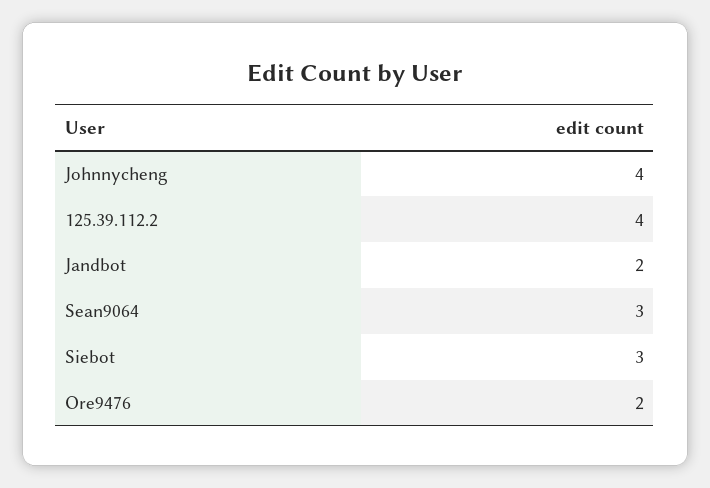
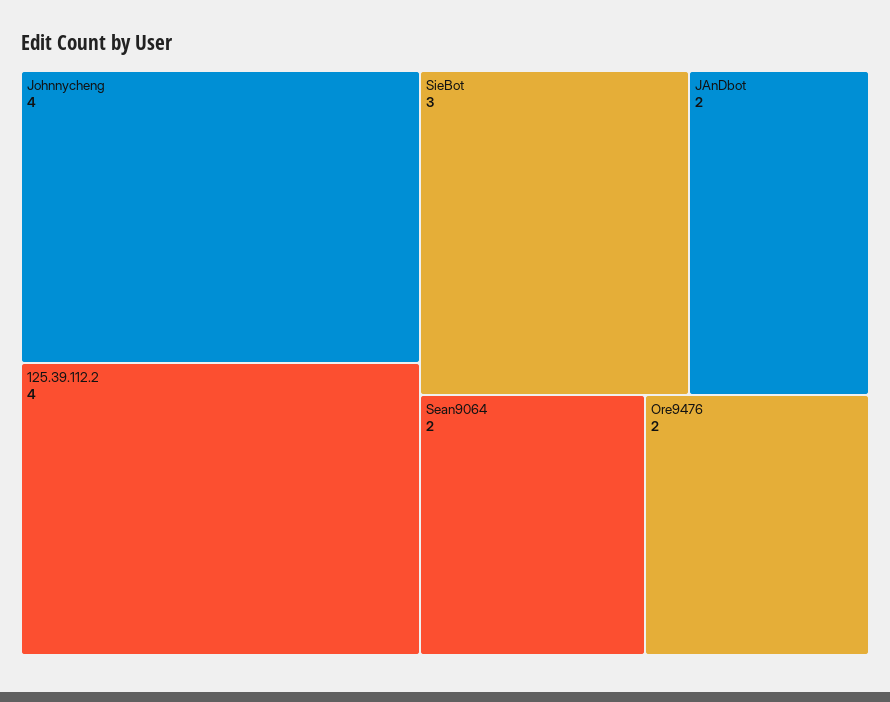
Sean9064: 3 -> 2

